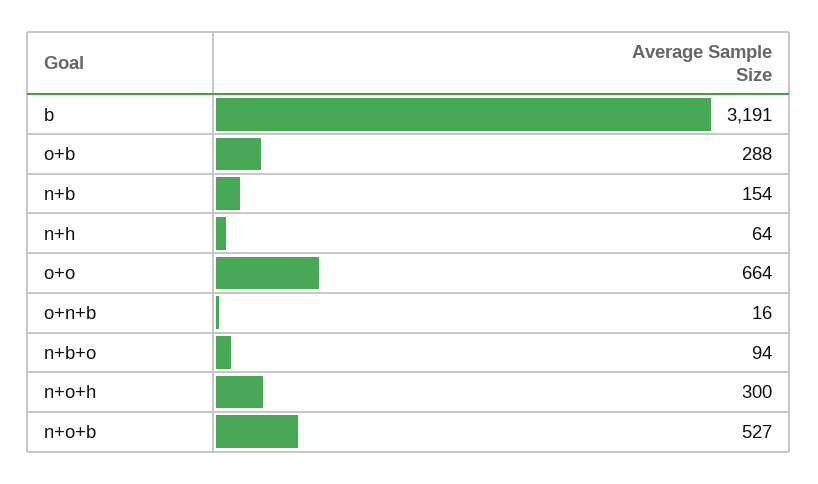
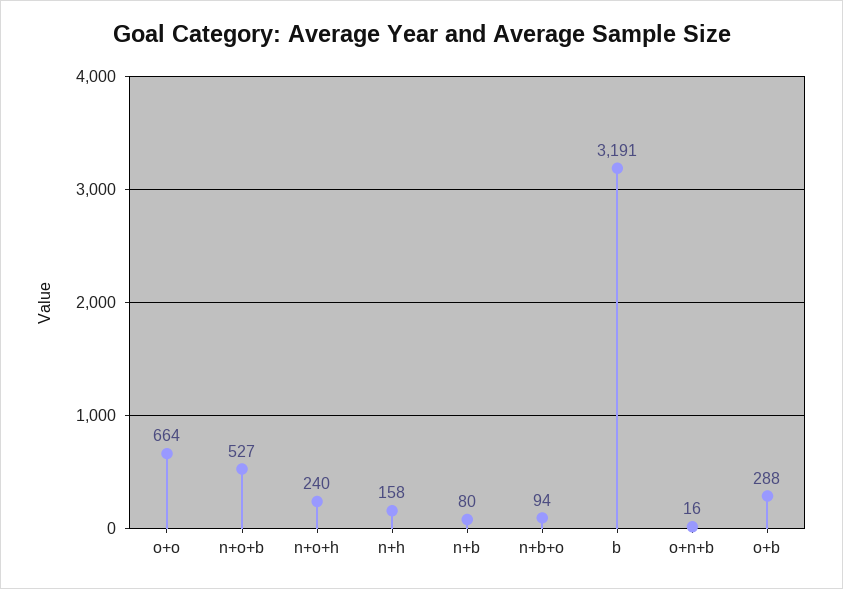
n+b: 154 -> 80
n+h: 64 -> 158
n+o+h: 300 -> 240

